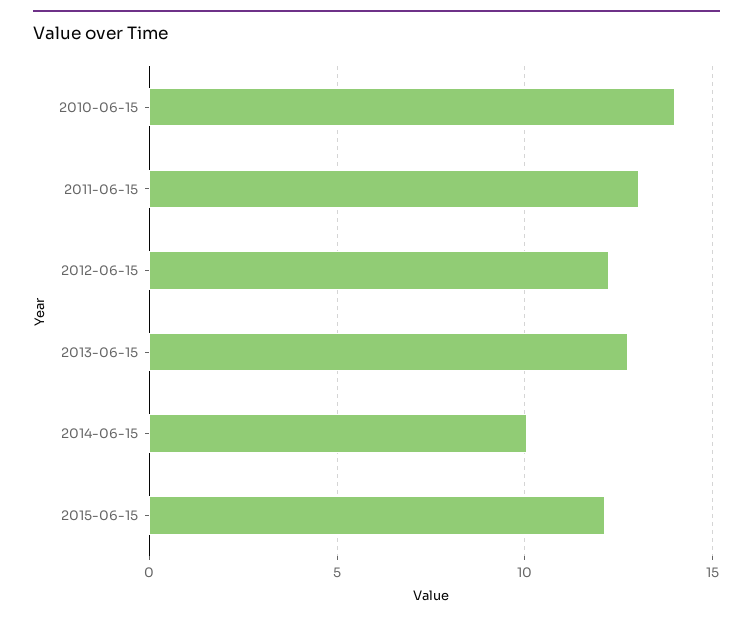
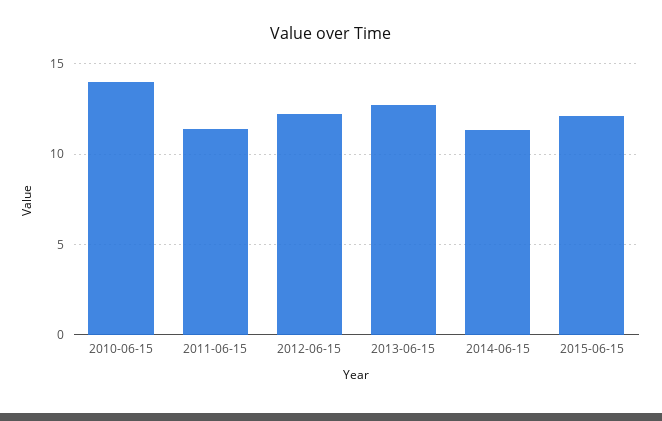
2011-06-15: 13 -> 11.5
2014-06-15: 10 -> 11.5

